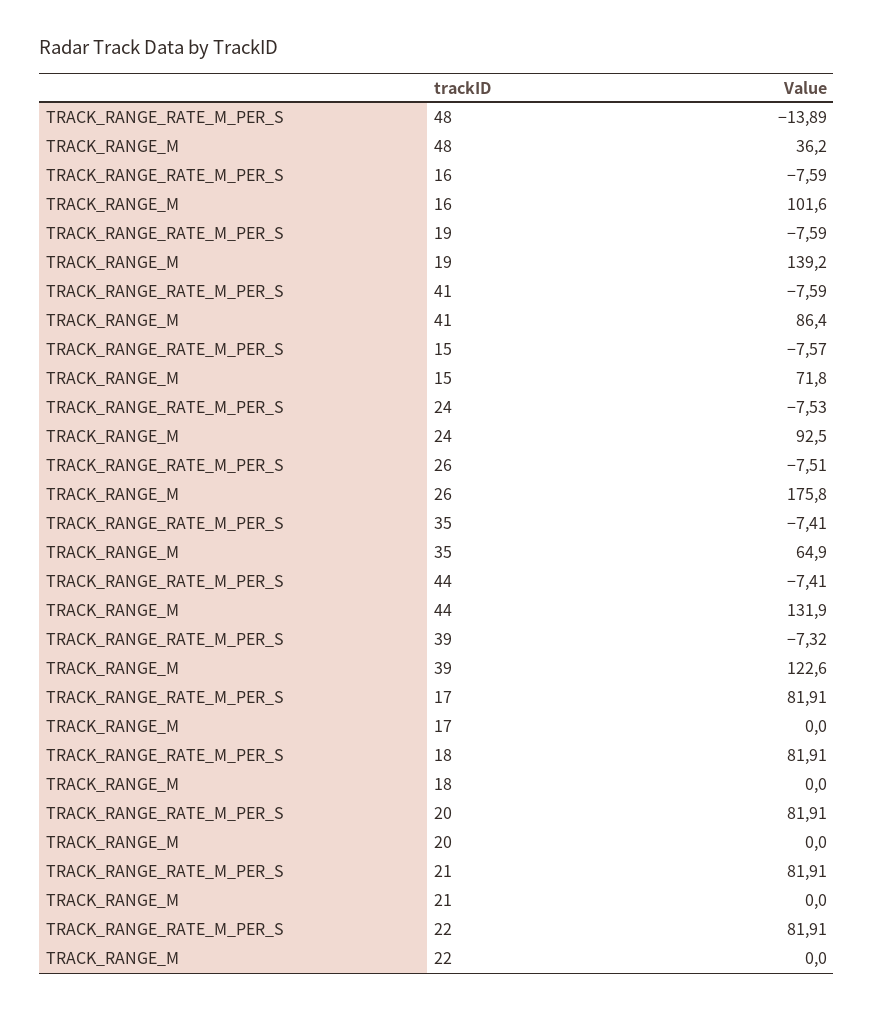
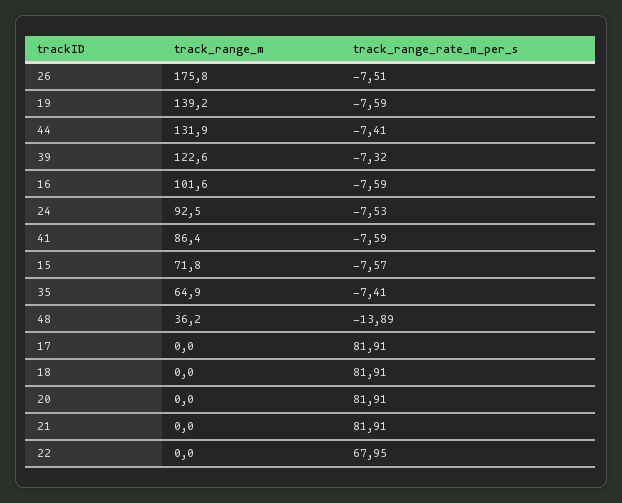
TRACK_RANGE_RATE_M_PER_S, 22: 81.91 -> 67.95

